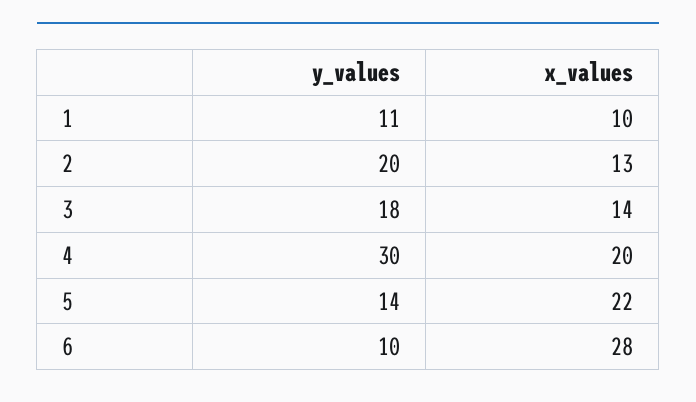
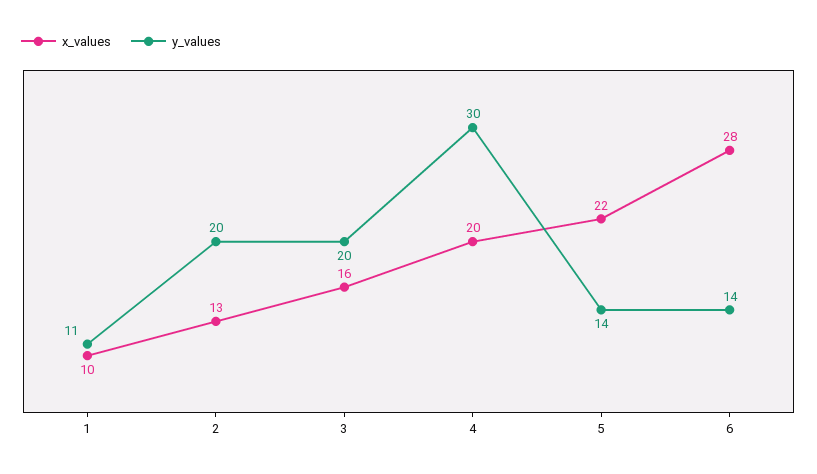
y_values, 3: 18 -> 20
x_values, 3: 14 -> 16
y_values, 6: 10 -> 14

